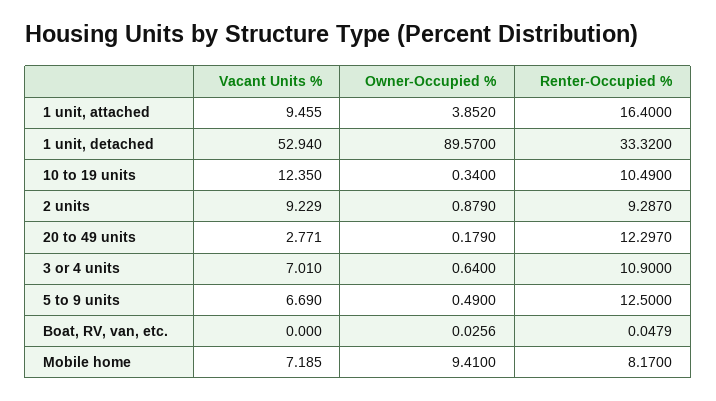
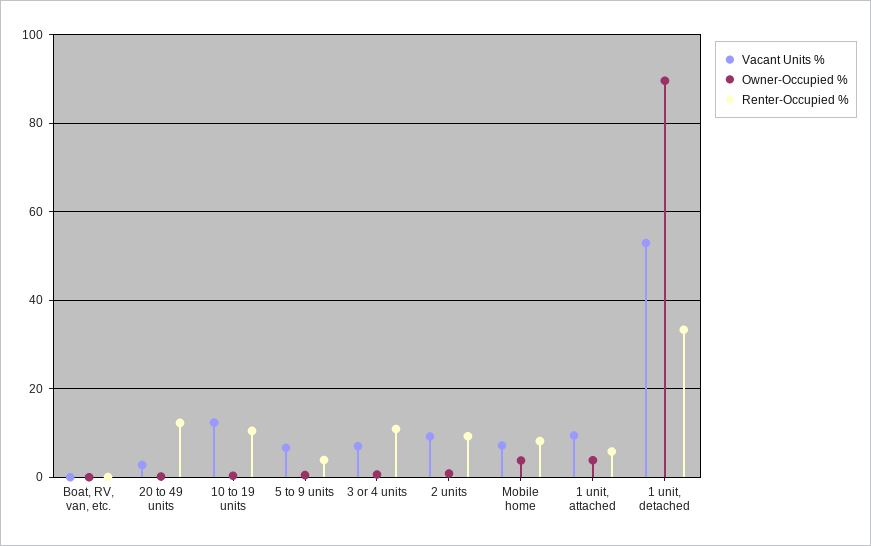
Renter-Occupied %, 1 unit, attached: 16.4 -> 6
Renter-Occupied %, 5 to 9 units: 12.5 -> 4
Owner-Occupied %, Mobile home: 9.41 -> 4

